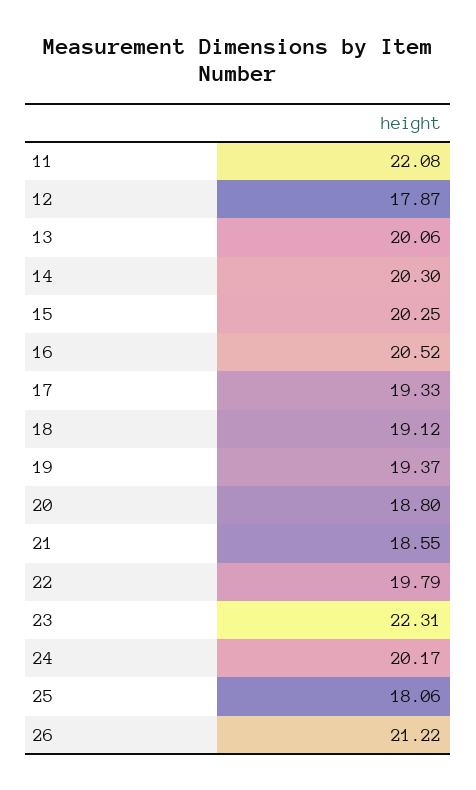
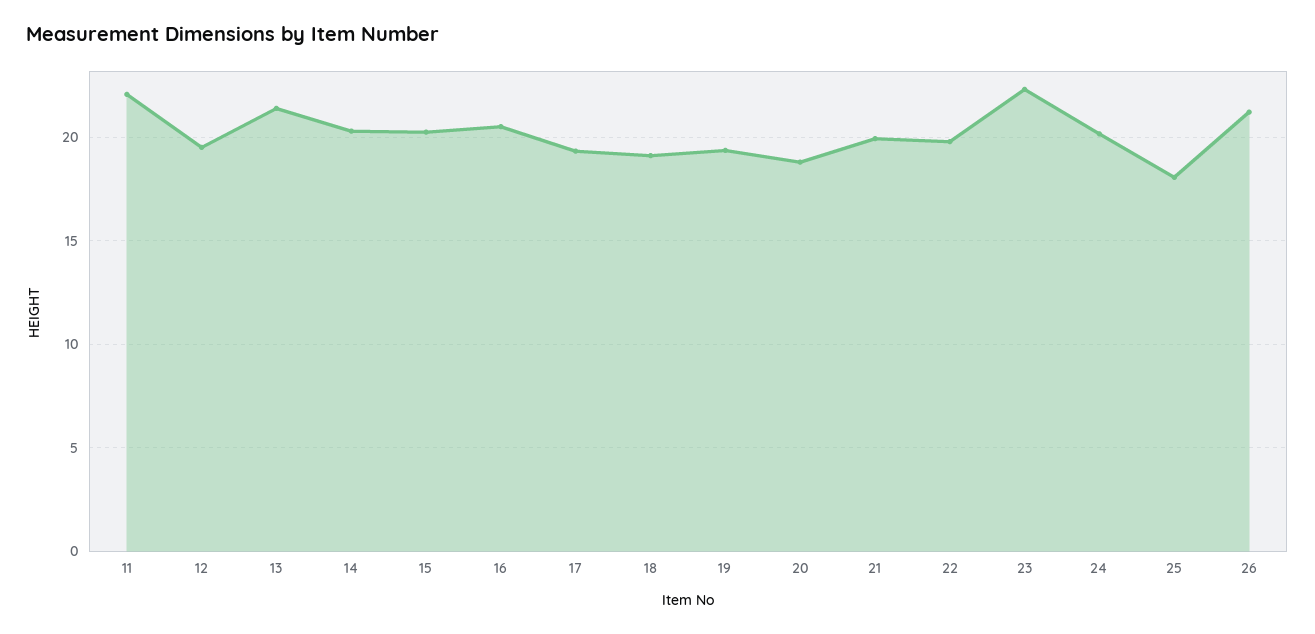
12: 17.87 -> 19.5
13: 20.06 -> 21.5
21: 18.55 -> 20

